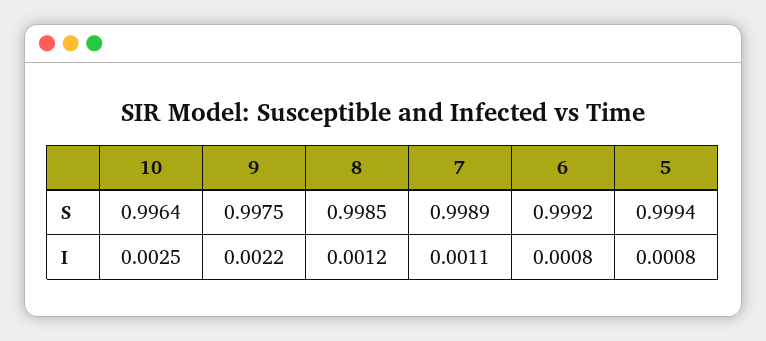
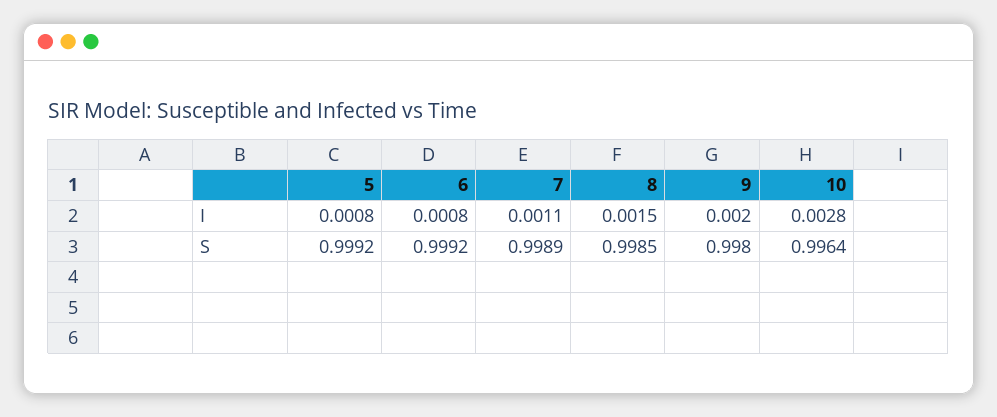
9, S: 0.9975 -> 0.998
5, S: 0.9994 -> 0.9992
10, I: 0.0025 -> 0.0028
9, I: 0.0022 -> 0.002
8, I: 0.0012 -> 0.0015

